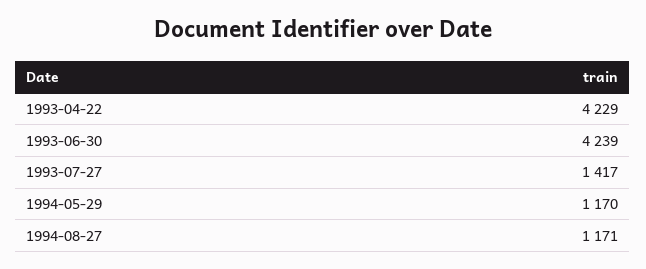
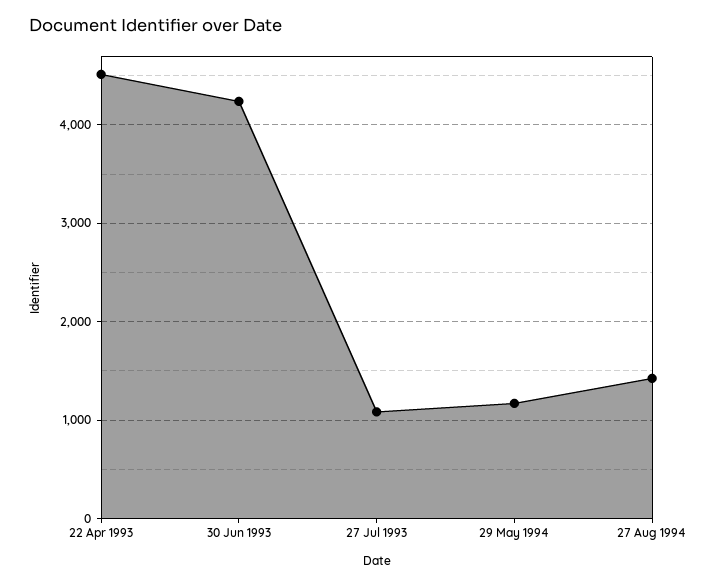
1993-04-22: 4229 -> 4500
1993-07-27: 1417 -> 1100
1994-08-27: 1171 -> 1400

